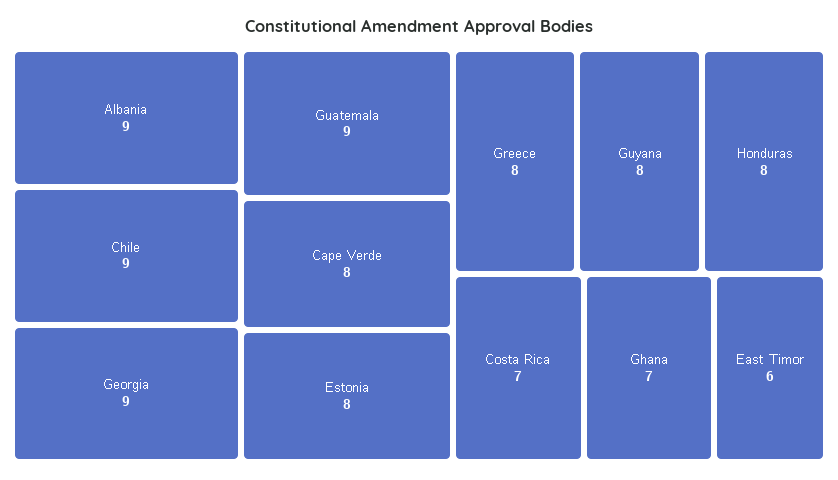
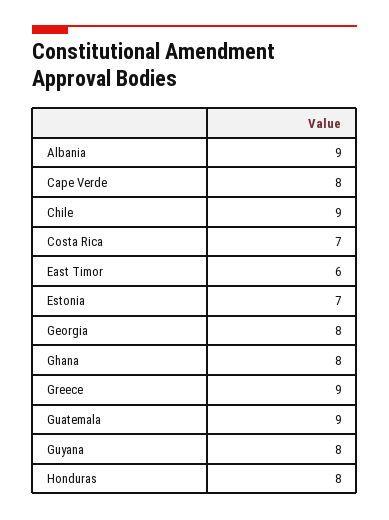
Georgia: 9 -> 8
Estonia: 8 -> 7
Greece: 8 -> 9
Ghana: 7 -> 8

